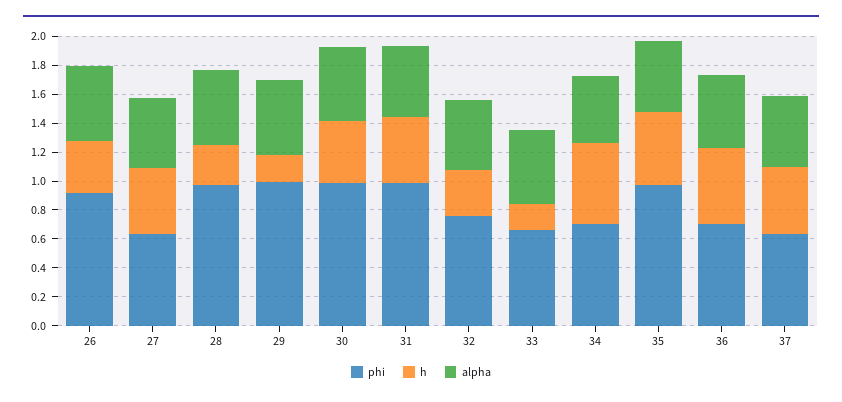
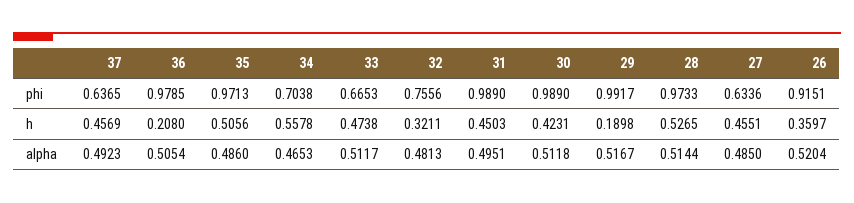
h, 28: 0.3 -> 0.5265
h, 33: 0.2 -> 0.4738
phi, 36: 0.7 -> 0.9785
h, 36: 0.5 -> 0.208

